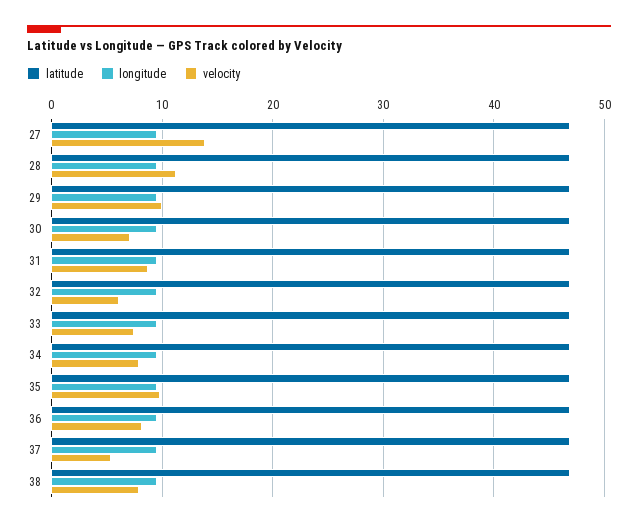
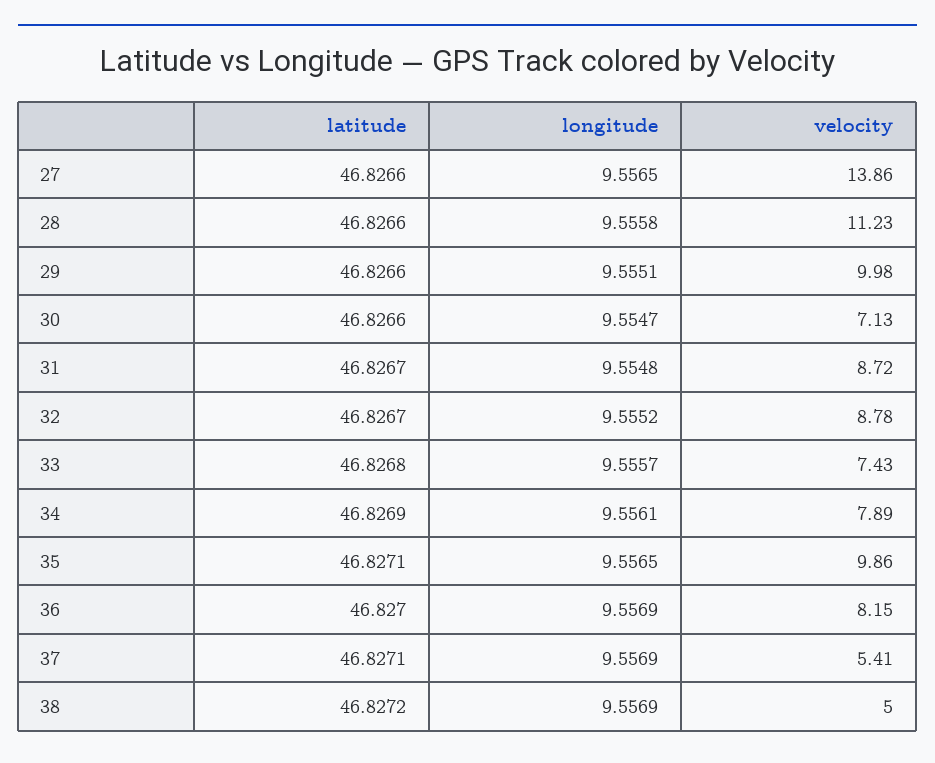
velocity, 32: 6 -> 8.78
velocity, 38: 8 -> 5

